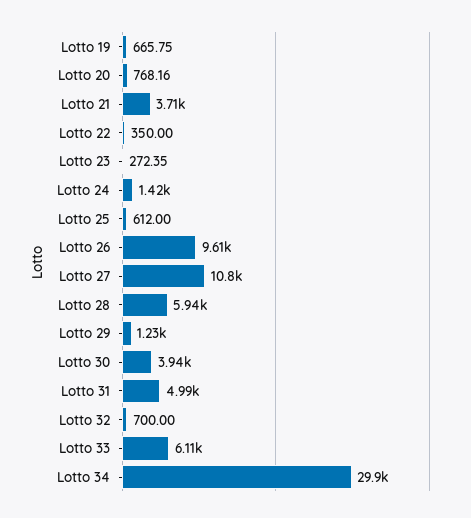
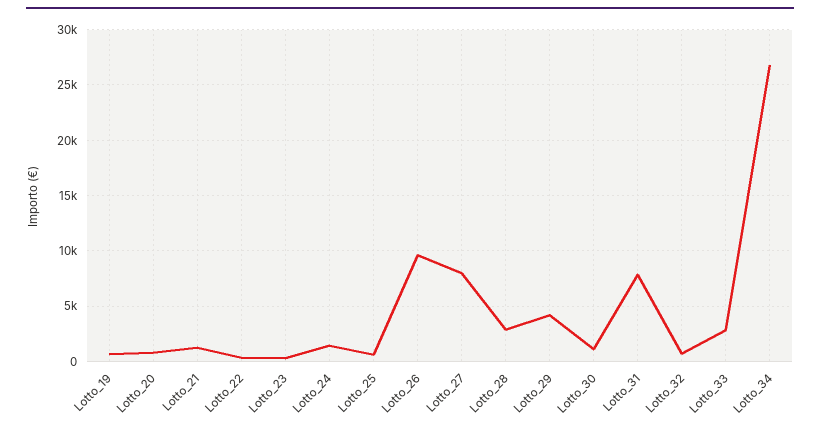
Lotto 21: 3710 -> 1000
Lotto 27: 10800 -> 8000
Lotto 28: 5940 -> 3000
Lotto 29: 1230 -> 4000
Lotto 30: 3940 -> 1000
Lotto 31: 4990 -> 8000
Lotto 33: 6110 -> 3000
Lotto 34: 29900 -> 27000

